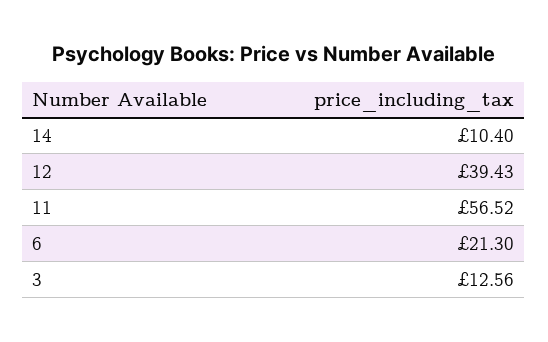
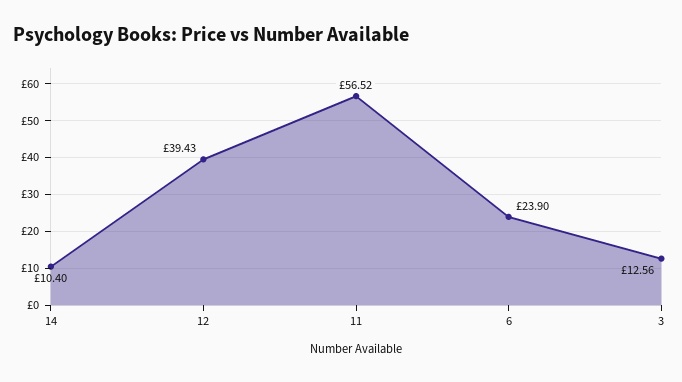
6: 21.3 -> 23.9

